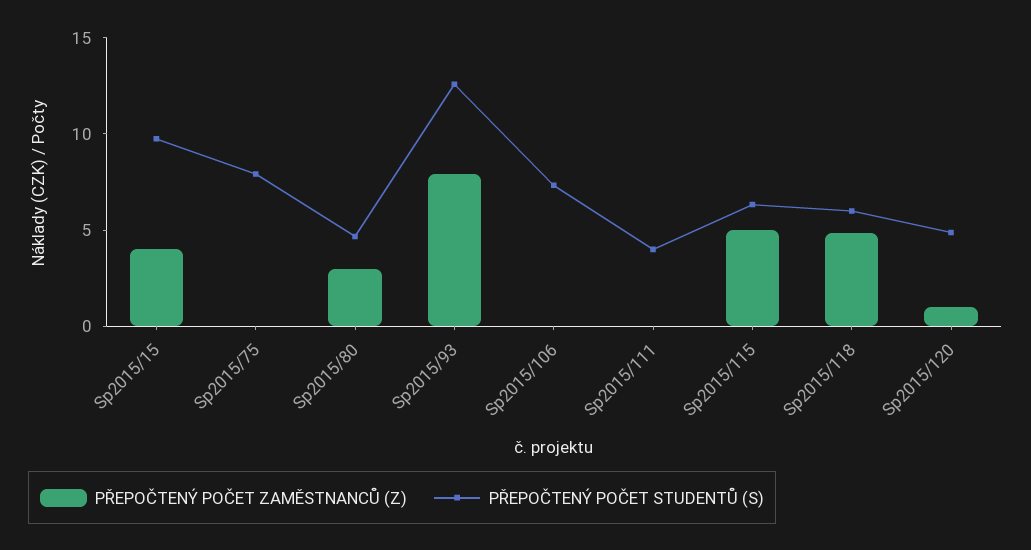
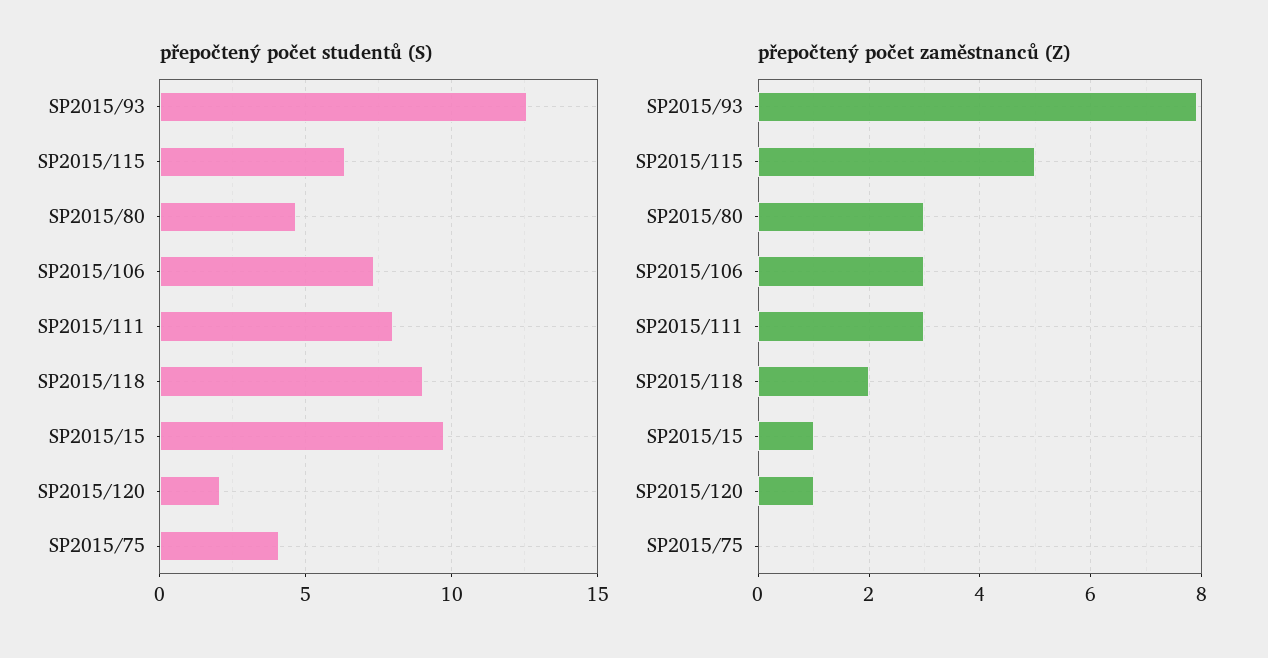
PŘEPOČTENÝ POČET ZAMĚSTNANCŮ (Z), Sp2015/15: 4 -> 1
PŘEPOČTENÝ POČET STUDENTŮ (S), Sp2015/75: 8 -> 4
PŘEPOČTENÝ POČET ZAMĚSTNANCŮ (Z), Sp2015/106: 0 -> 3
PŘEPOČTENÝ POČET ZAMĚSTNANCŮ (Z), Sp2015/111: 0 -> 3
PŘEPOČTENÝ POČET STUDENTŮ (S), Sp2015/111: 4 -> 8
PŘEPOČTENÝ POČET ZAMĚSTNANCŮ (Z), Sp2015/118: 5 -> 2
PŘEPOČTENÝ POČET STUDENTŮ (S), Sp2015/118: 6 -> 9
PŘEPOČTENÝ POČET STUDENTŮ (S), Sp2015/120: 5 -> 2

